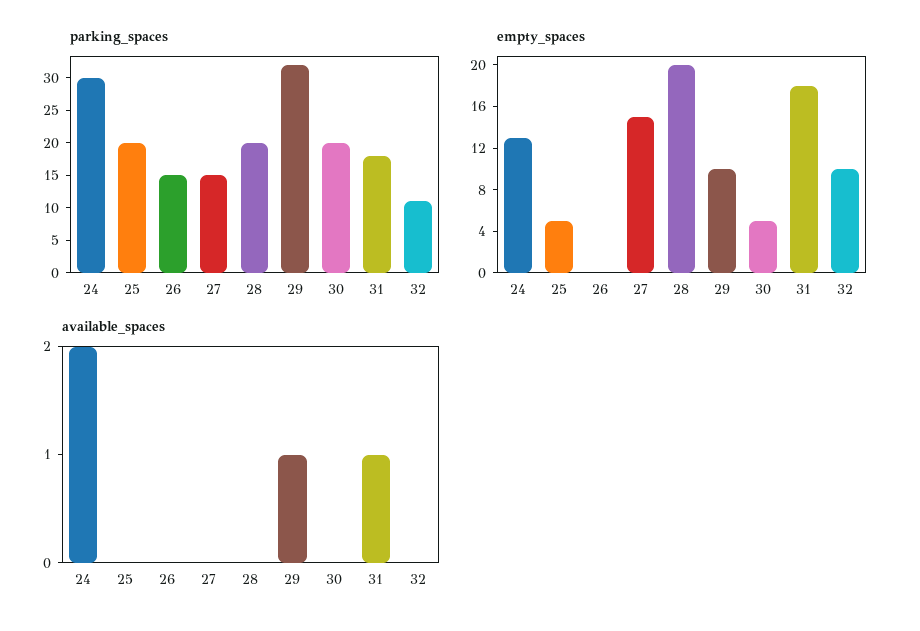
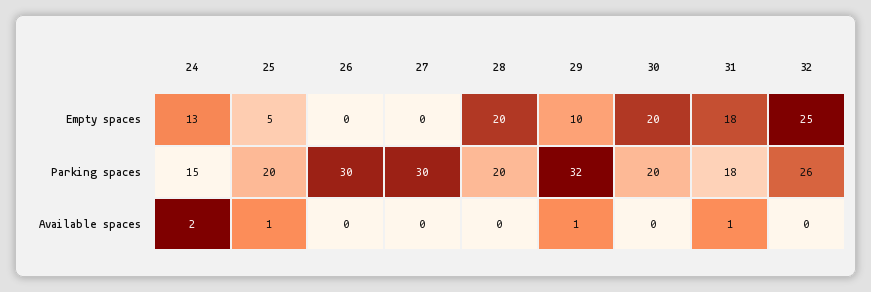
parking_spaces, 24: 30 -> 15
parking_spaces, 26: 15 -> 30
parking_spaces, 27: 15 -> 30
parking_spaces, 32: 10 -> 26
empty_spaces, 27: 15 -> 0
empty_spaces, 30: 5 -> 20
empty_spaces, 32: 10 -> 25
available_spaces, 25: 0 -> 1

